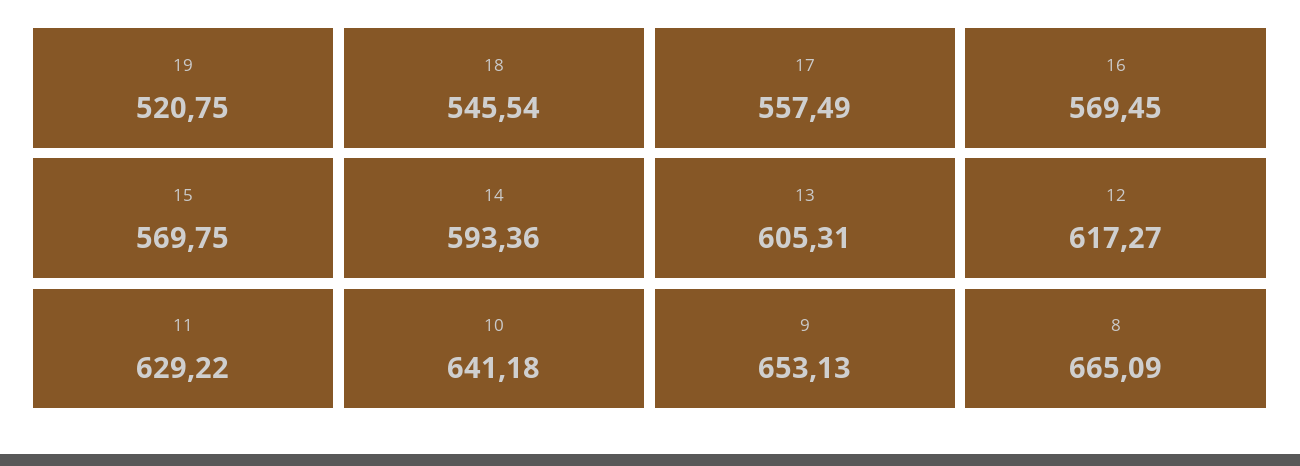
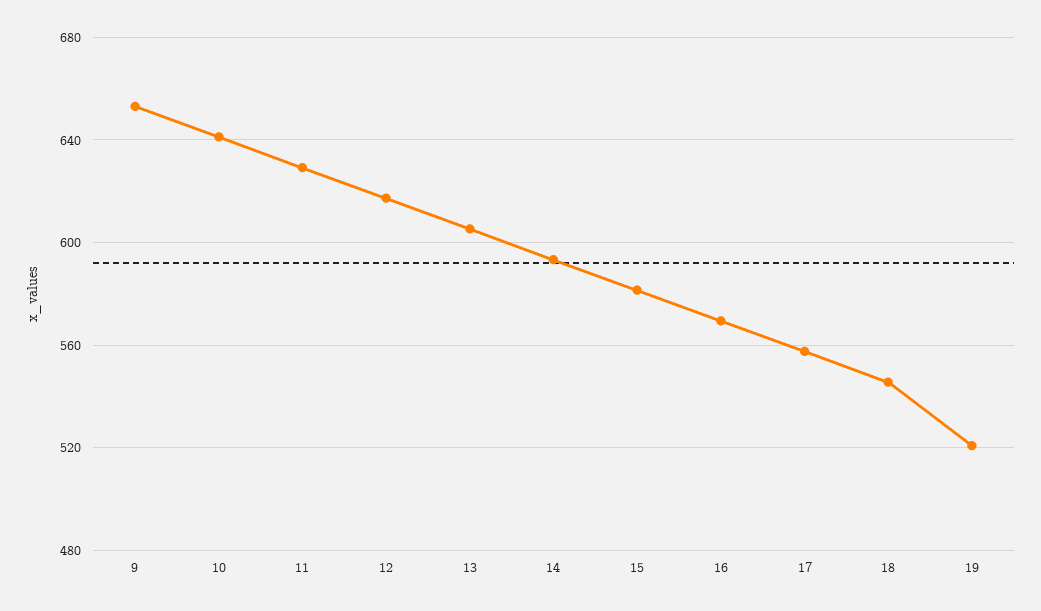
15: 569.75 -> 580
8: 665.09 -> none

